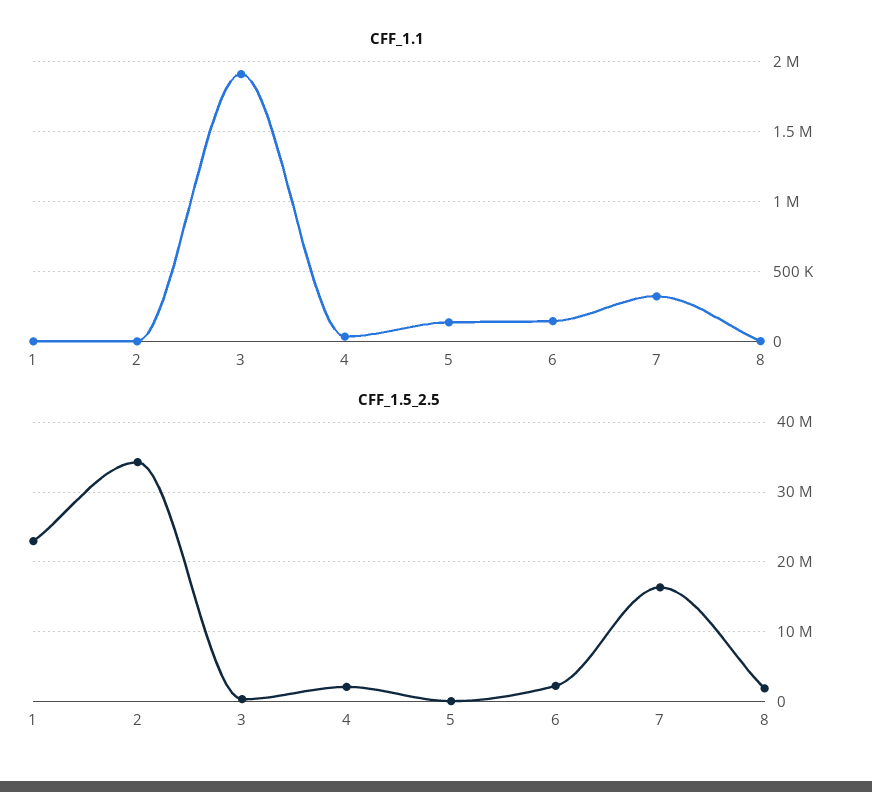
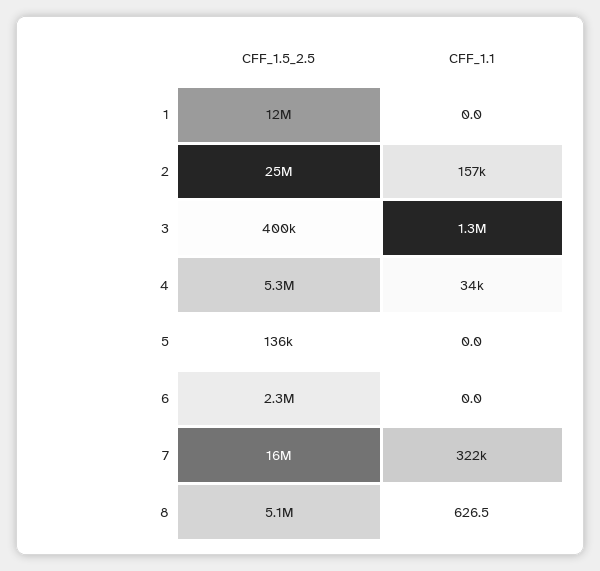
CFF_1.1, 2: 0 -> 157000
CFF_1.1, 3: 1900000 -> 1300000
CFF_1.1, 5: 150000 -> 0
CFF_1.1, 6: 150000 -> 0
CFF_1.5_2.5, 1: 23000000 -> 12000000
CFF_1.5_2.5, 2: 34000000 -> 25000000
CFF_1.5_2.5, 4: 2000000 -> 5300000
CFF_1.5_2.5, 8: 2000000 -> 5100000

